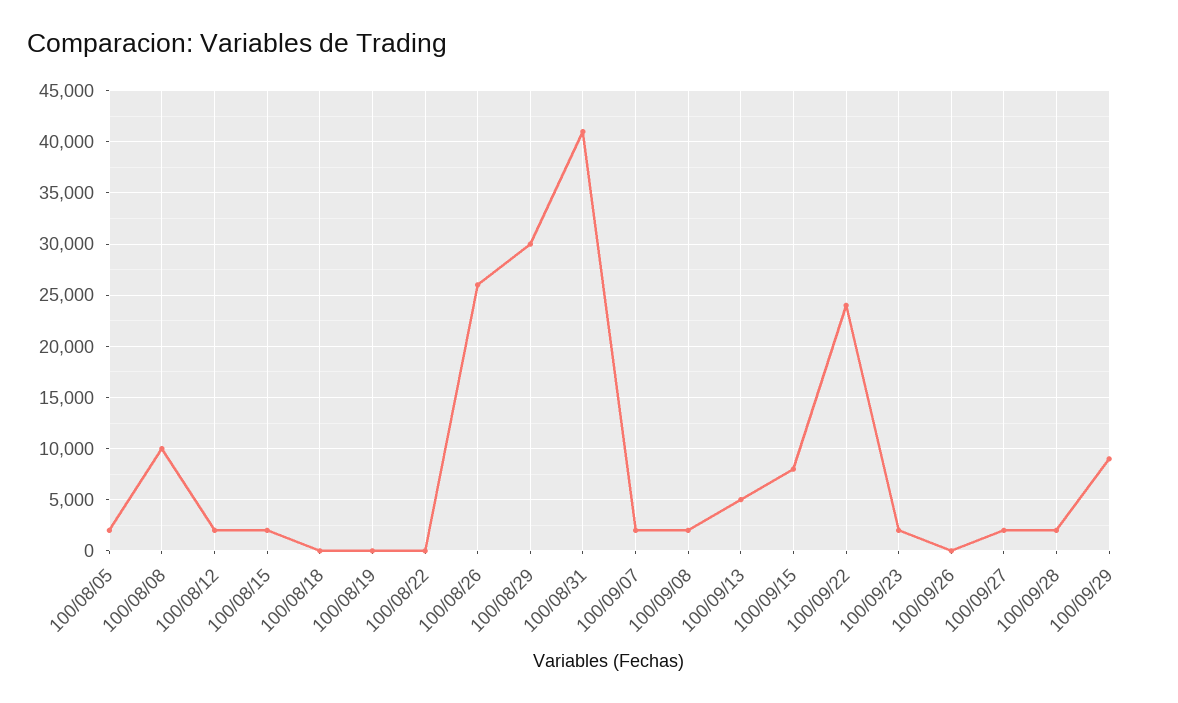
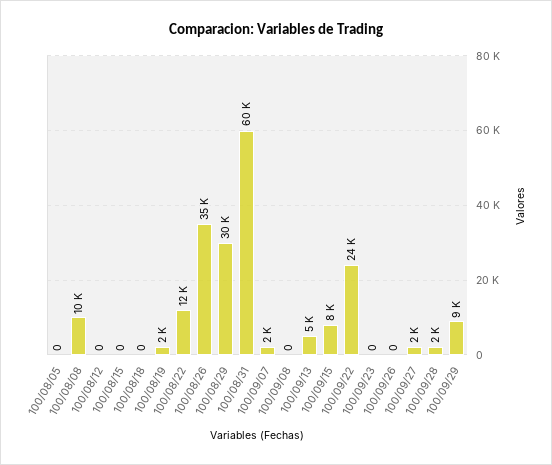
100/08/05: 2000 -> 0
100/08/12: 2000 -> 0
100/08/15: 2000 -> 0
100/08/19: 0 -> 2000
100/08/22: 0 -> 12000
100/08/26: 26000 -> 35000
100/08/31: 41000 -> 60000
100/09/08: 2000 -> 0
100/09/23: 2000 -> 0

